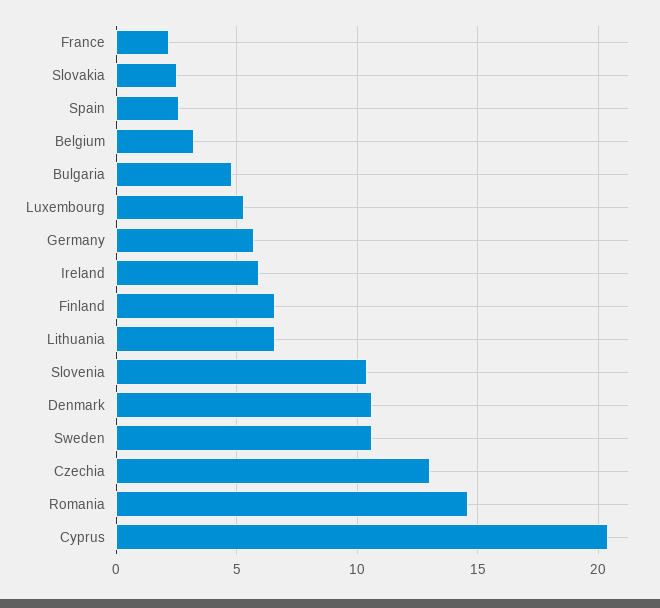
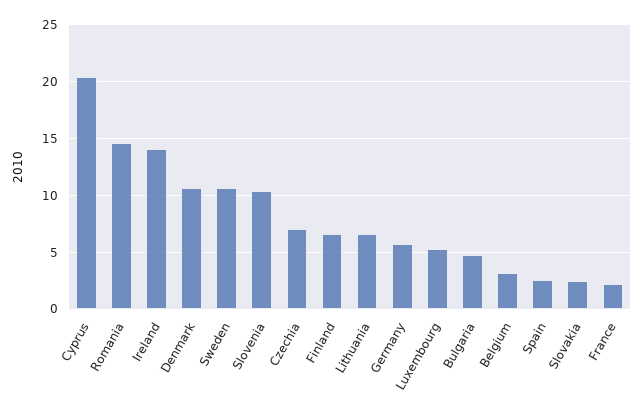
Ireland: 6 -> 14
Czechia: 13 -> 7

